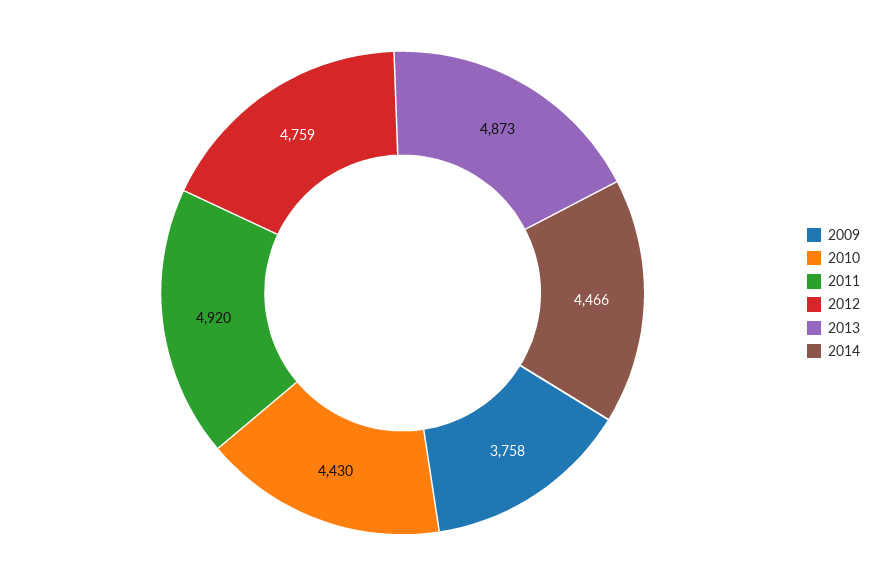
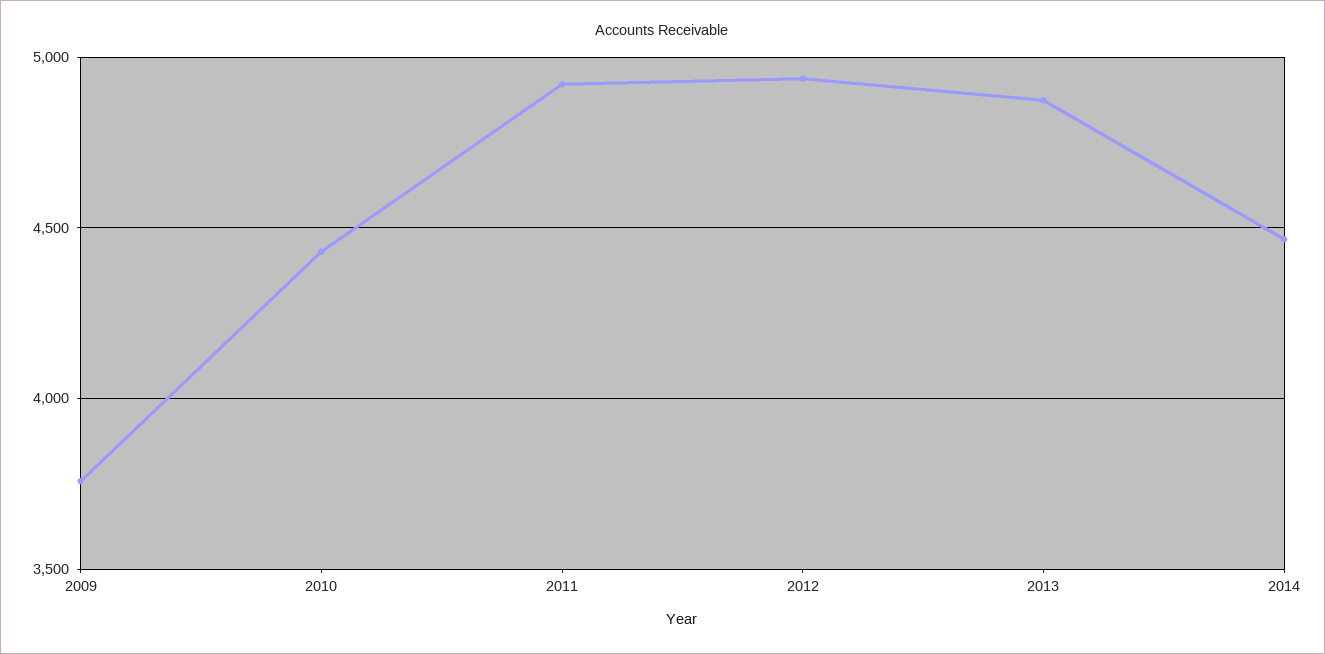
2012: 4759 -> 4950

